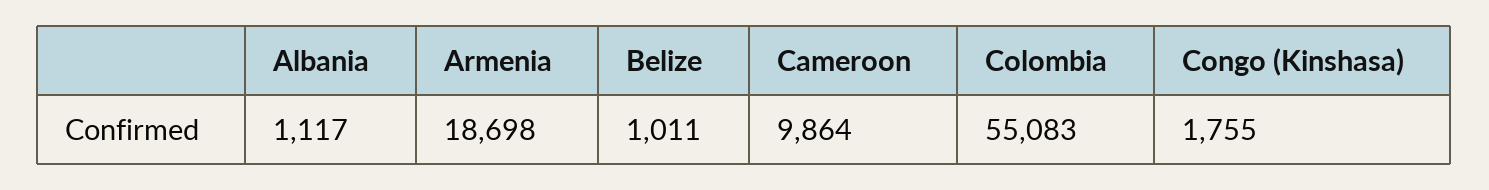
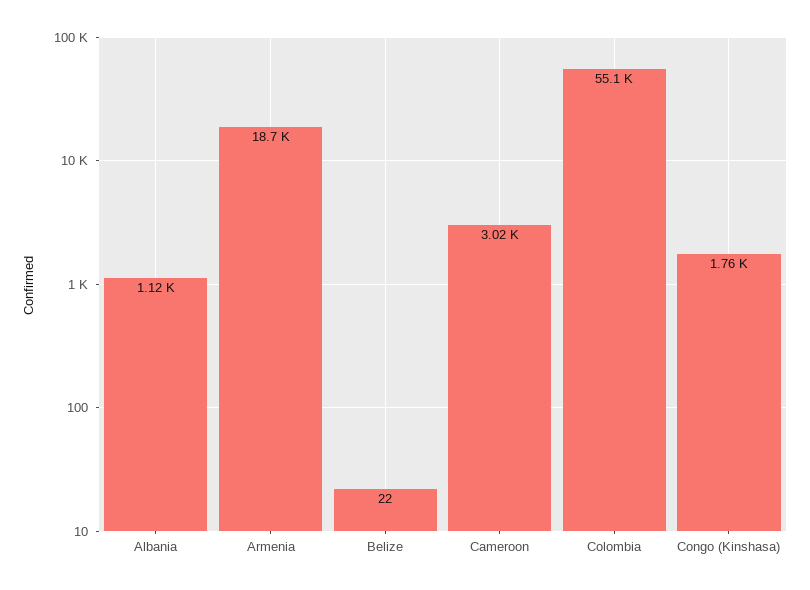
Belize: 1011 -> 22
Cameroon: 9864 -> 3020

